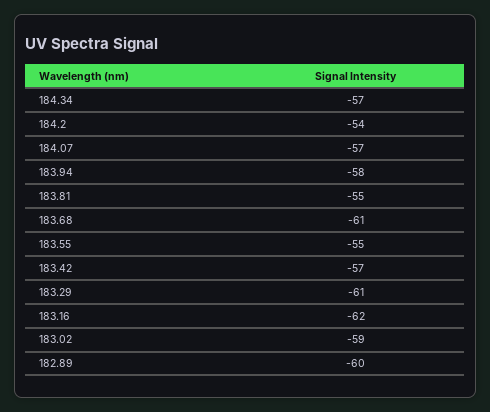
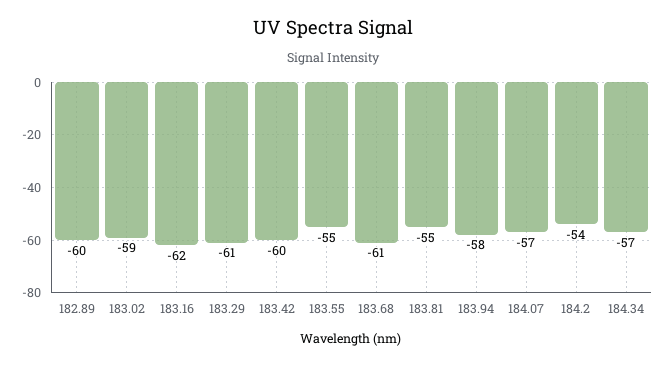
183.42: -57 -> -60

